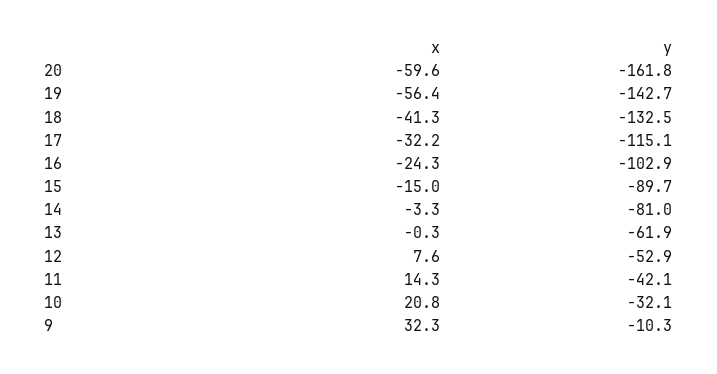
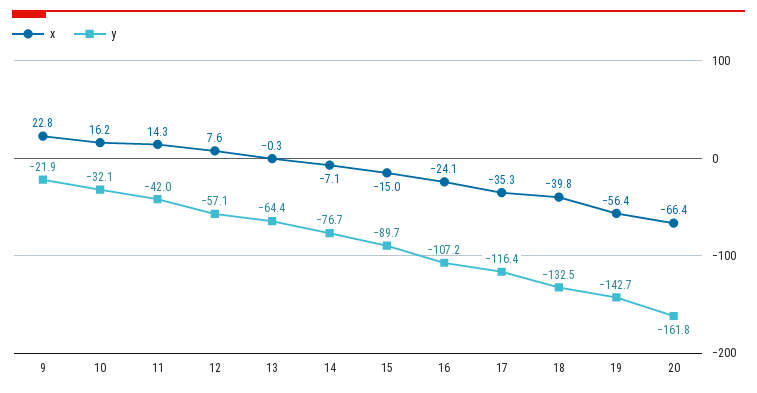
x, 20: -59.6 -> -66.4
x, 18: -41.3 -> -39.8
x, 17: -32.2 -> -35.3
y, 17: -115.1 -> -116.4
x, 16: -24.3 -> -24.1
y, 16: -102.9 -> -107.2
x, 14: -3.3 -> -7.1
y, 14: -81 -> -76.7
y, 13: -61.9 -> -64.4
y, 12: -52.9 -> -57.1
y, 11: -42.1 -> -42
x, 10: 20.8 -> 16.2
x, 9: 32.3 -> 22.8
y, 9: -10.3 -> -21.9

